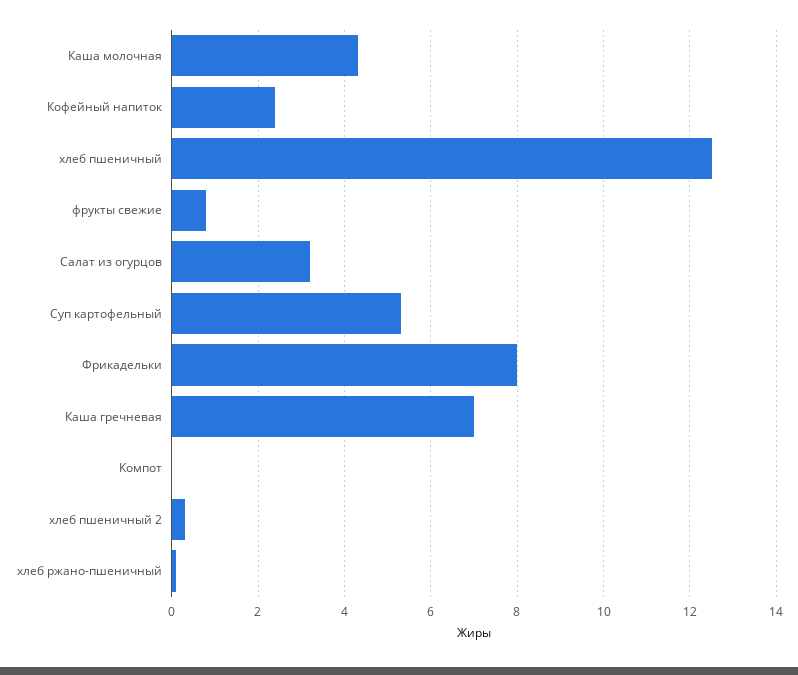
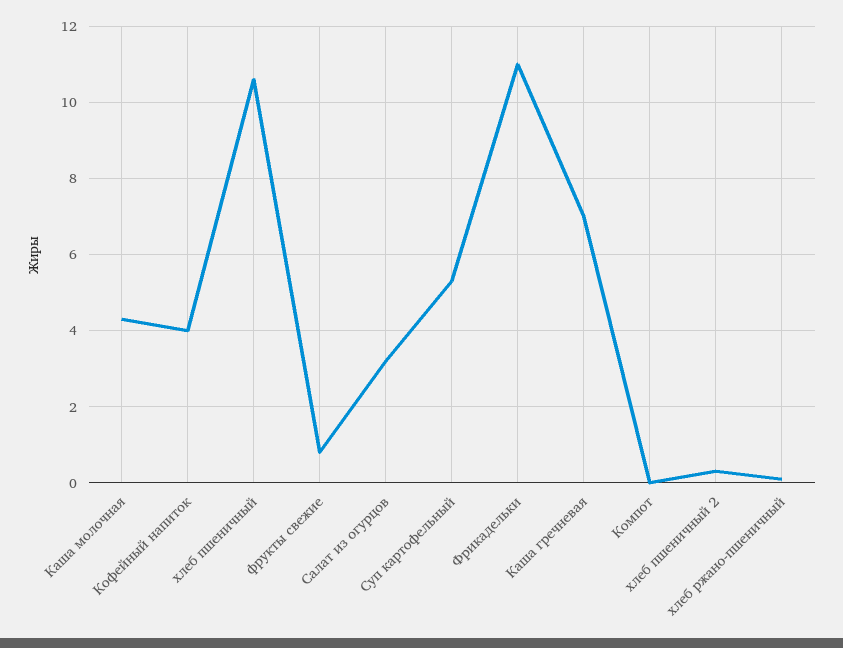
Кофейный напиток: 2.5 -> 4
хлеб пшеничный: 12.5 -> 10.5
Фрикадельки: 8 -> 11

